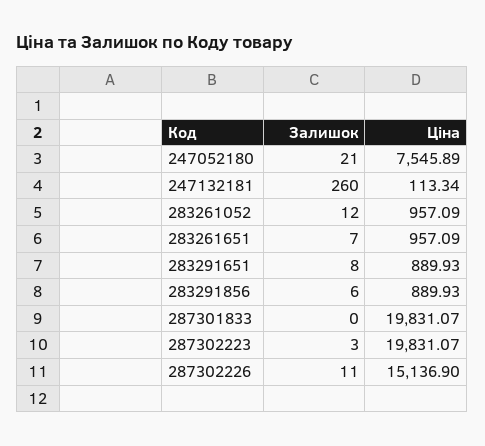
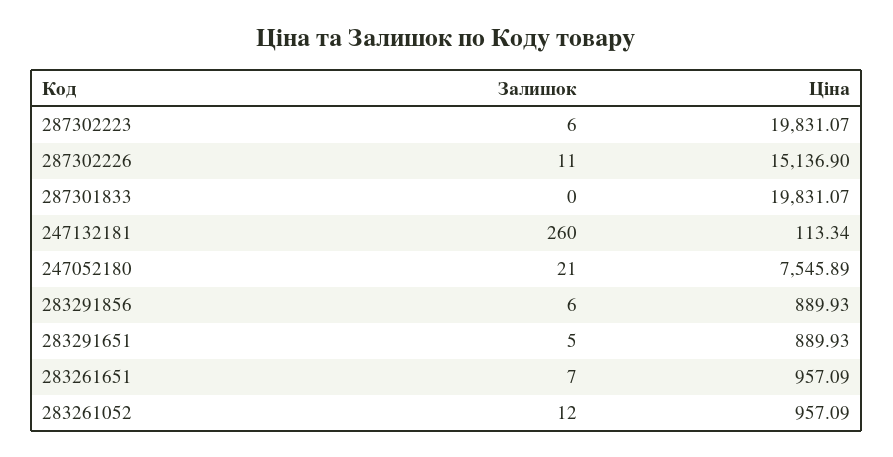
Залишок, 283291651: 8 -> 5
Залишок, 287302223: 3 -> 6

